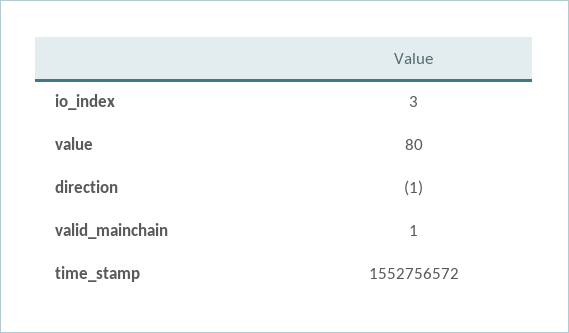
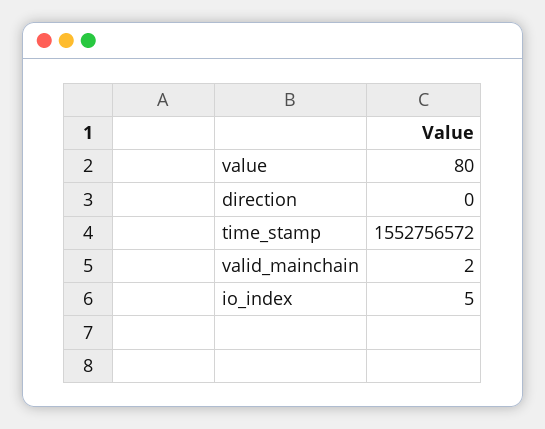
io_index: 3 -> 5
direction: -1 -> 0
valid_mainchain: 1 -> 2

